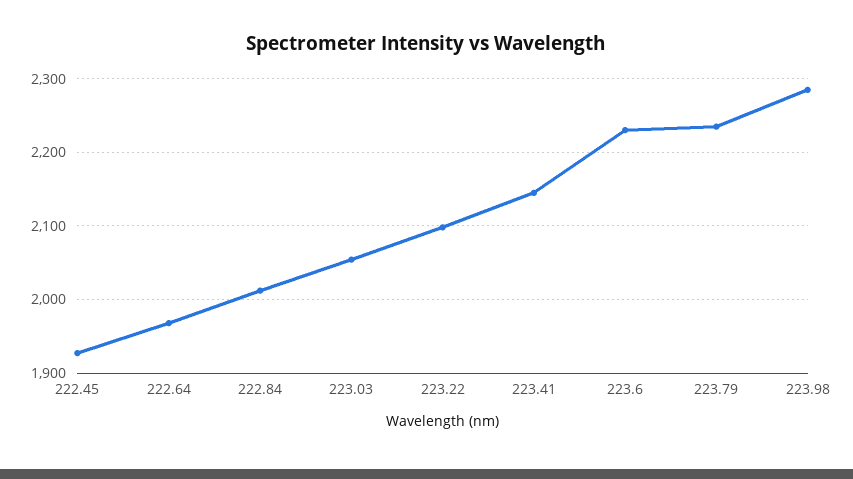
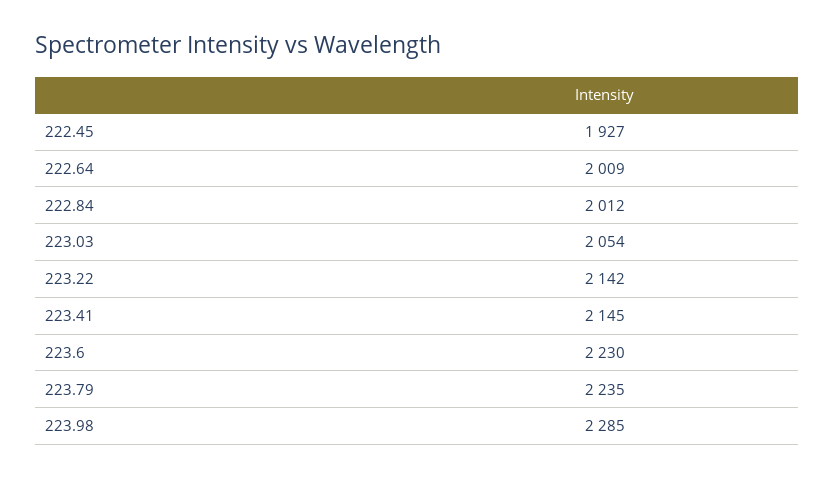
222.64: 1970 -> 2009
223.22: 2100 -> 2142

